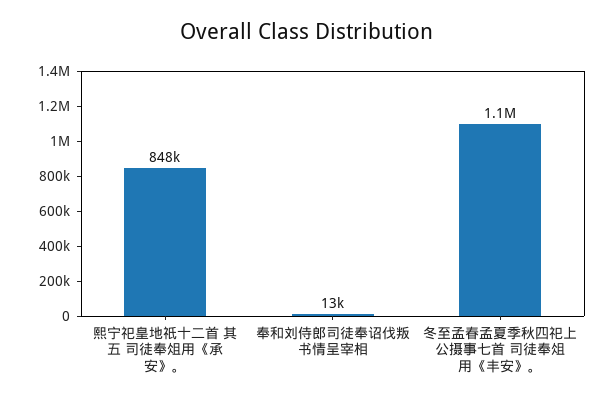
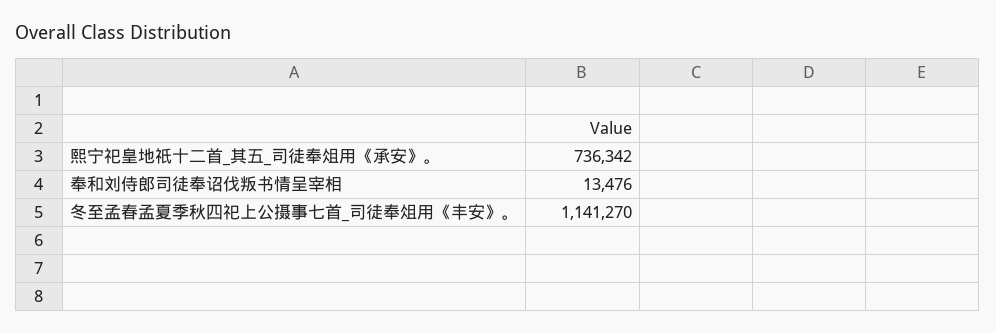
熙宁祀皇地祇十二首 其五 司徒奉俎用《承安》。: 848000 -> 736342

